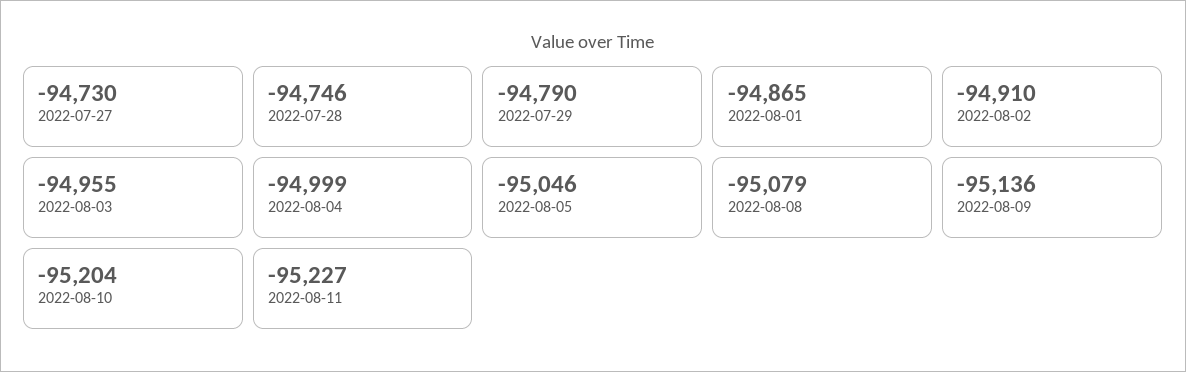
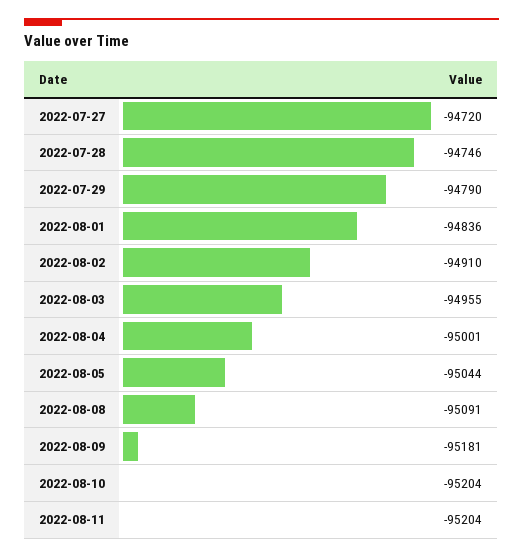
2022-07-27: -94730 -> -94720
2022-08-01: -94865 -> -94836
2022-08-04: -94999 -> -95001
2022-08-05: -95046 -> -95044
2022-08-08: -95079 -> -95091
2022-08-09: -95136 -> -95181
2022-08-11: -95227 -> -95204

